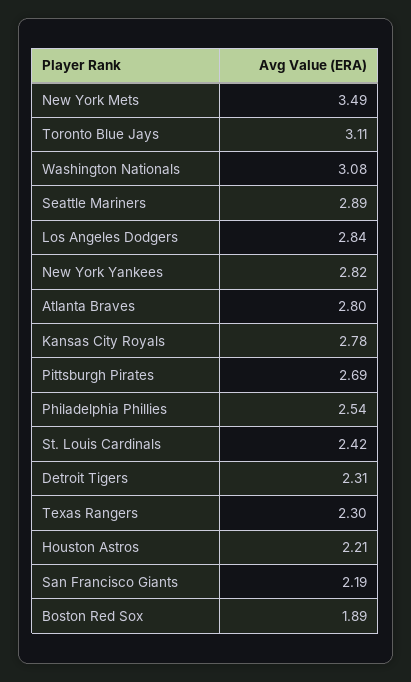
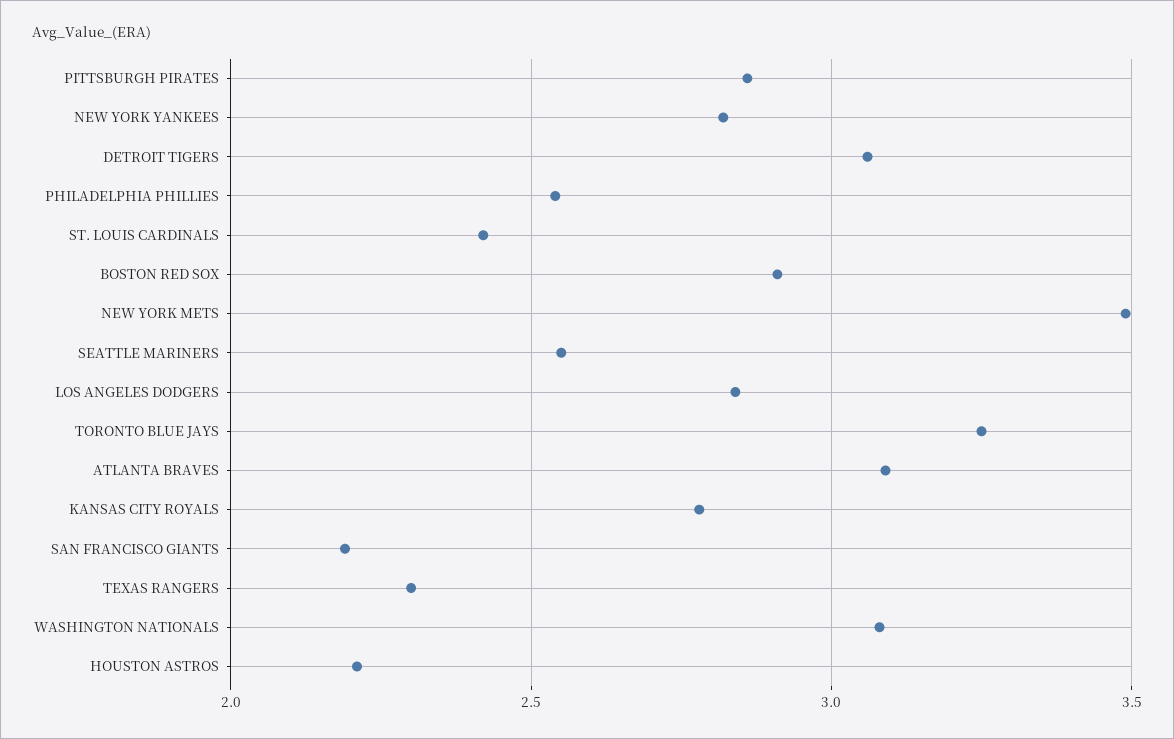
Toronto Blue Jays: 3.11 -> 3.25
Seattle Mariners: 2.89 -> 2.55
Atlanta Braves: 2.8 -> 3.1
Pittsburgh Pirates: 2.69 -> 2.85
Detroit Tigers: 2.31 -> 3.05
Boston Red Sox: 1.89 -> 2.9

